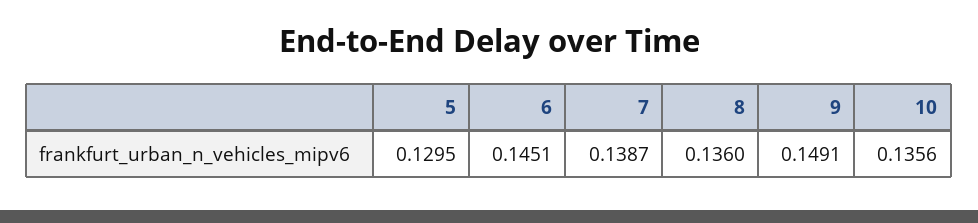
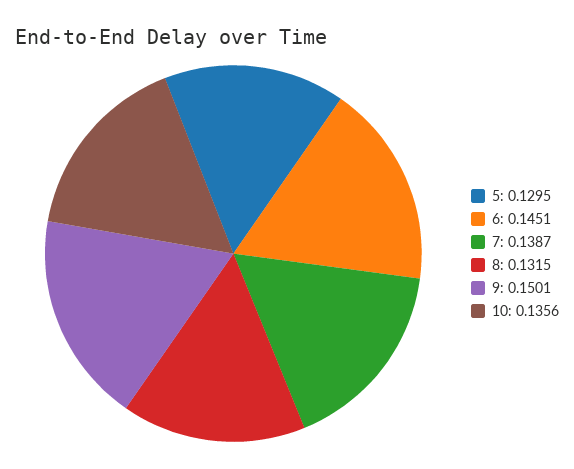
8: 0.136 -> 0.1315
9: 0.1491 -> 0.1501

